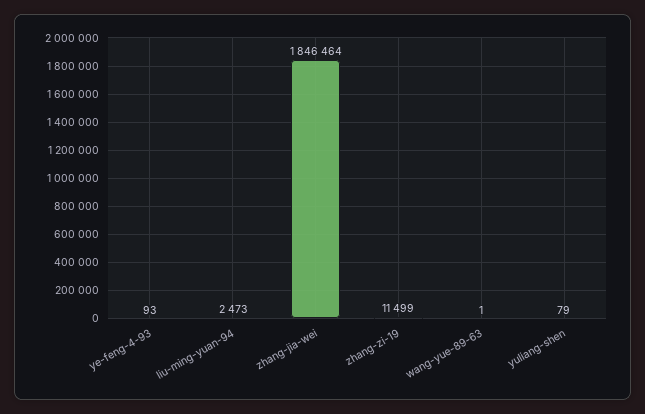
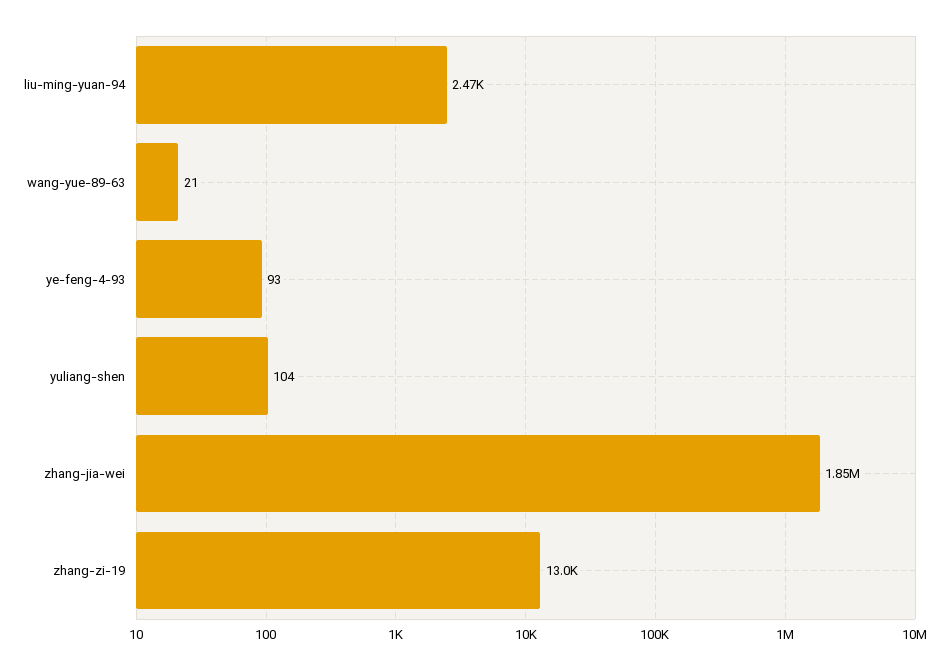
zhang-zi-19: 11499 -> 13000
wang-yue-89-63: 1 -> 21
yuliang-shen: 79 -> 104

